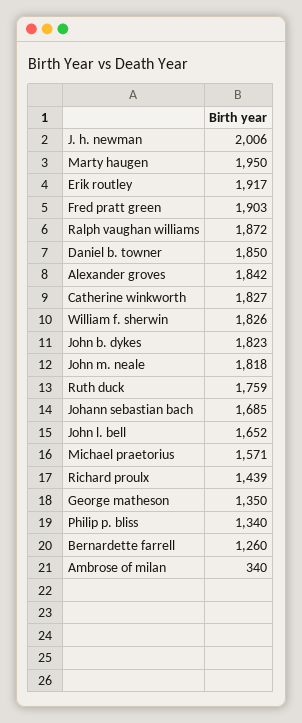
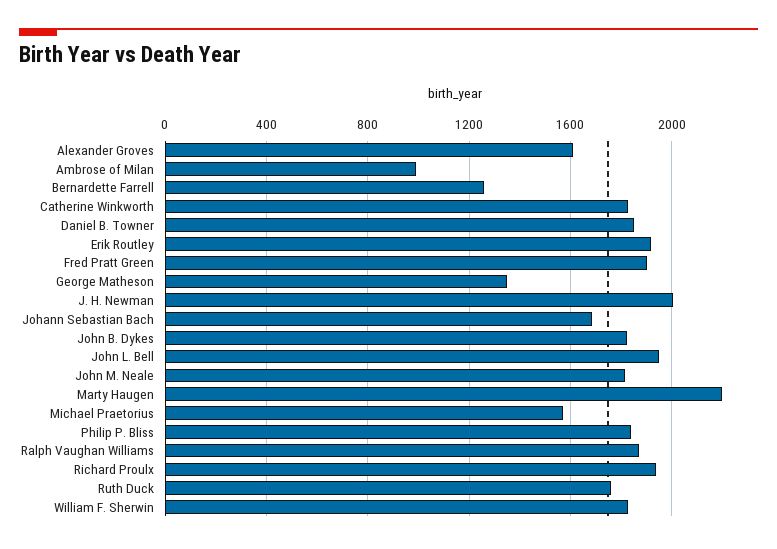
Marty haugen: 1950 -> 2200
Alexander groves: 1842 -> 1600
John l. bell: 1652 -> 1950
Richard proulx: 1439 -> 1950
Philip p. bliss: 1340 -> 1850
Ambrose of milan: 340 -> 1000

